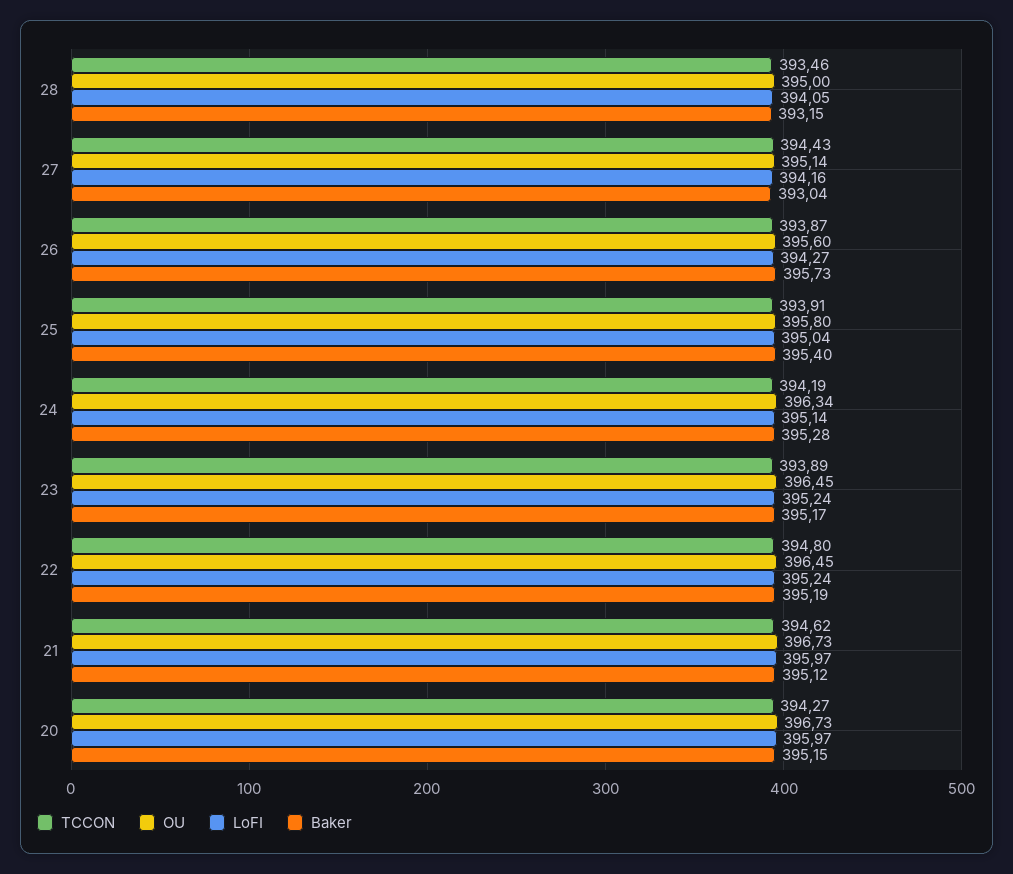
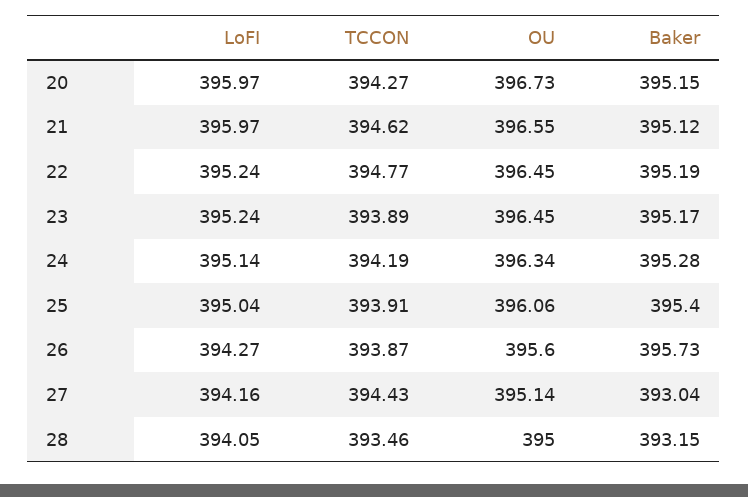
OU, 25: 395.8 -> 396.06
TCCON, 22: 394.8 -> 394.77
OU, 21: 396.73 -> 396.55

